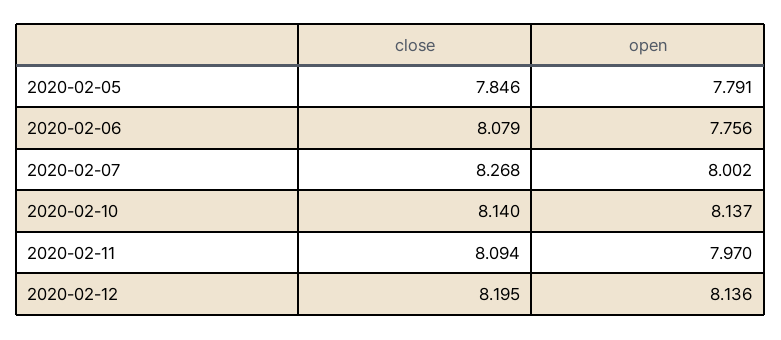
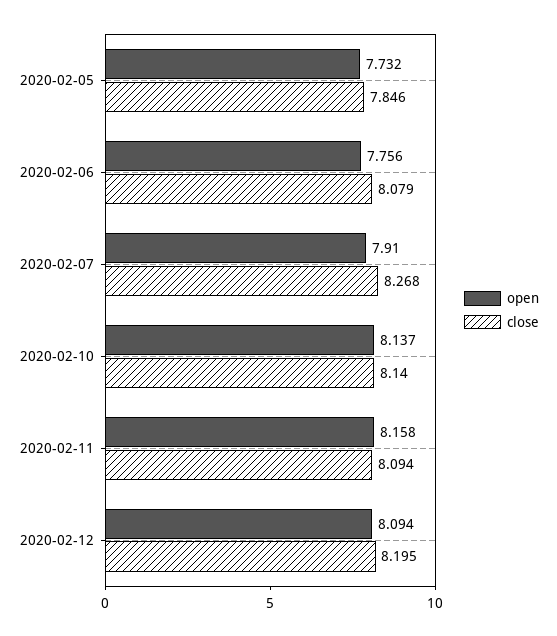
open, 2020-02-05: 7.791 -> 7.732
open, 2020-02-07: 8.002 -> 7.91
open, 2020-02-11: 7.97 -> 8.158
open, 2020-02-12: 8.136 -> 8.094

